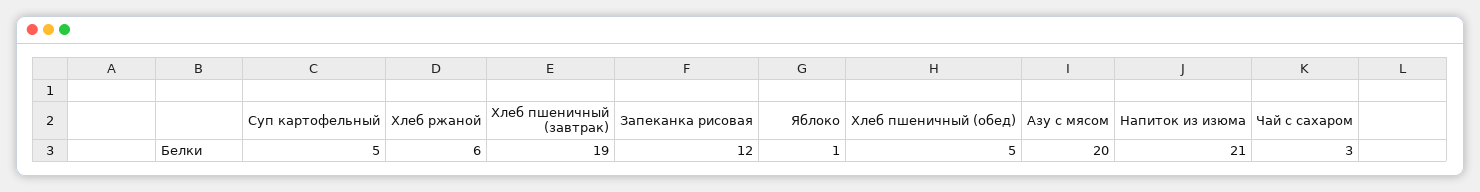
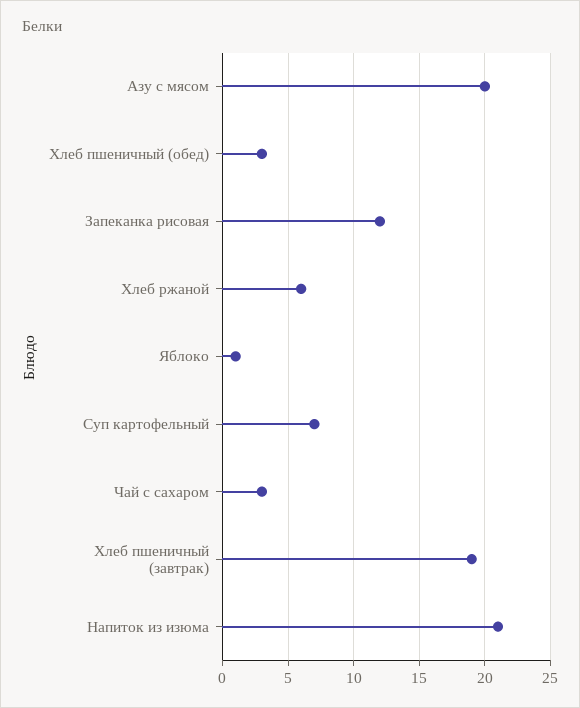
Суп картофельный: 5 -> 7
Хлеб пшеничный (обед): 5 -> 3

